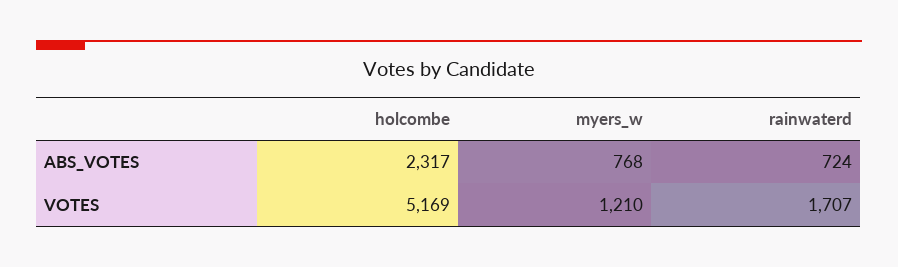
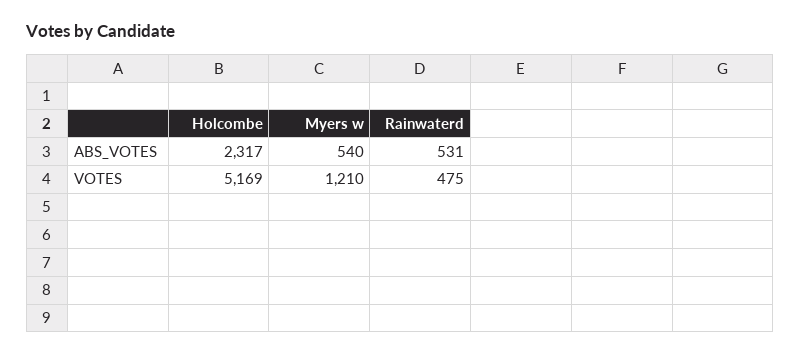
myers_w, ABS_VOTES: 768 -> 540
rainwaterd, ABS_VOTES: 724 -> 531
rainwaterd, VOTES: 1707 -> 475

